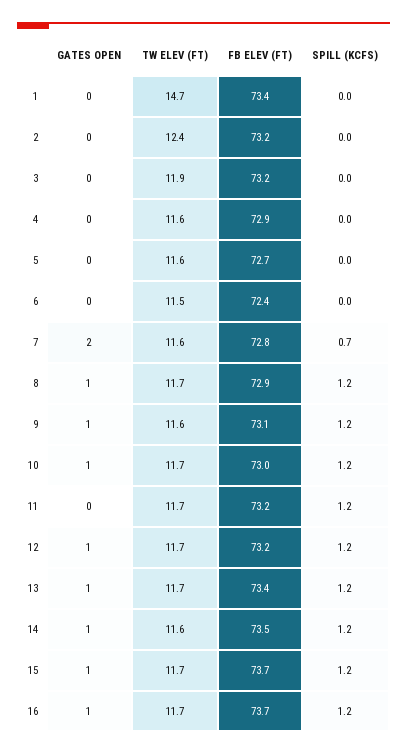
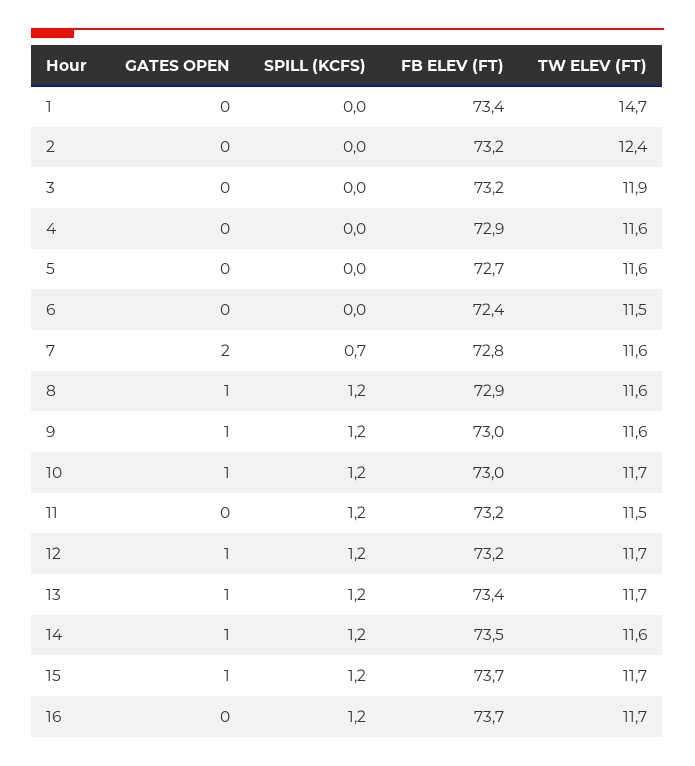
TW ELEV (FT), 8: 11.7 -> 11.6
FB ELEV (FT), 9: 73.1 -> 73
TW ELEV (FT), 11: 11.7 -> 11.5
GATES OPEN, 16: 1 -> 0

